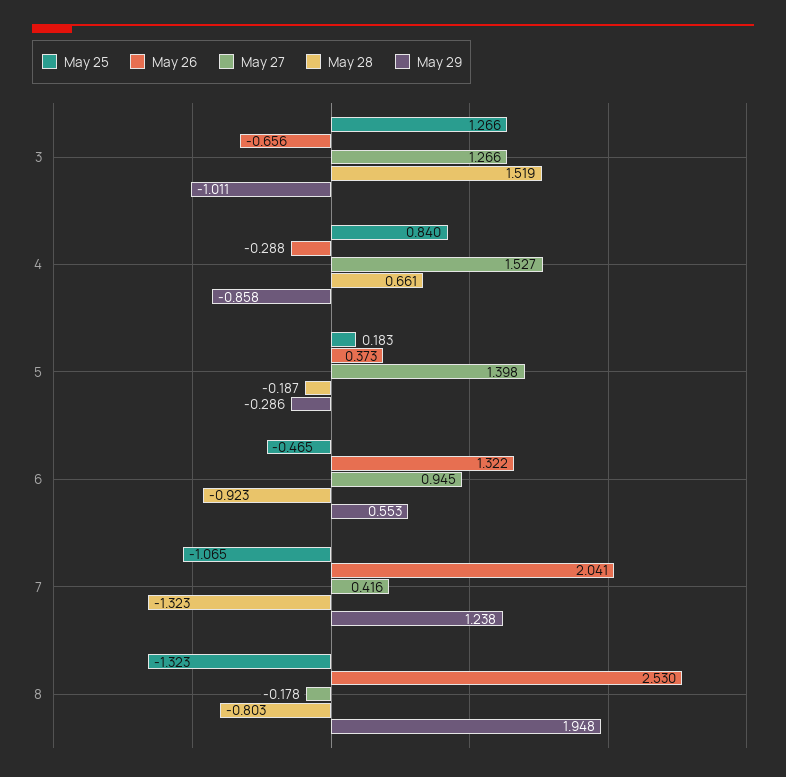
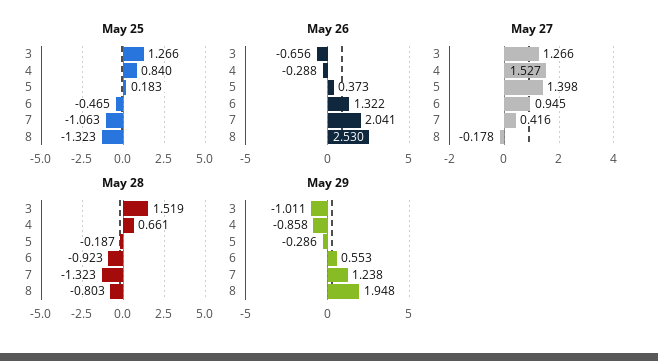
May 25, 7: -1.065 -> -1.063

